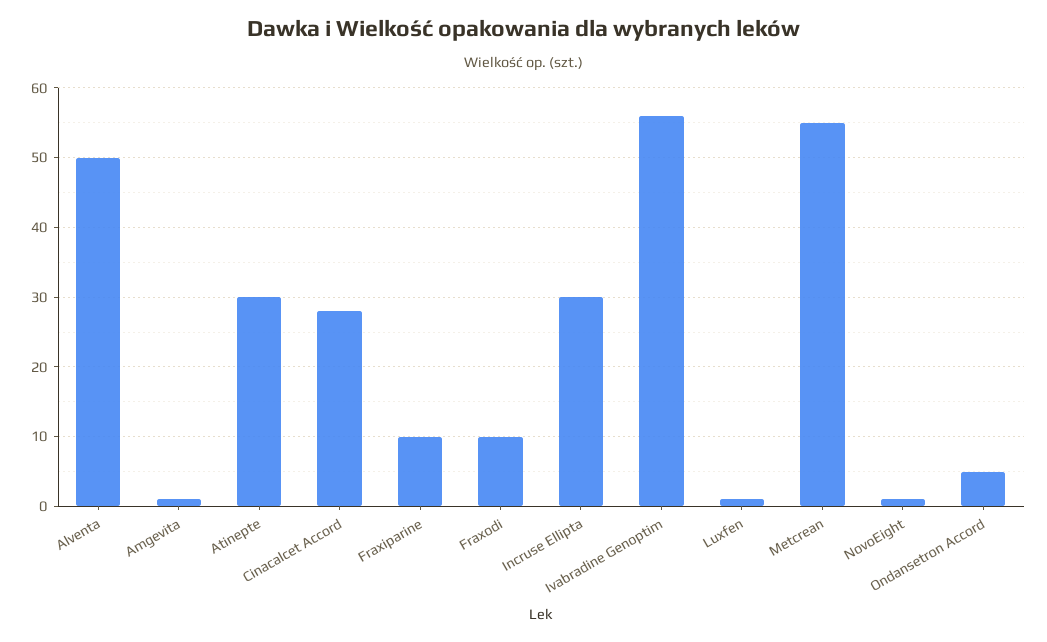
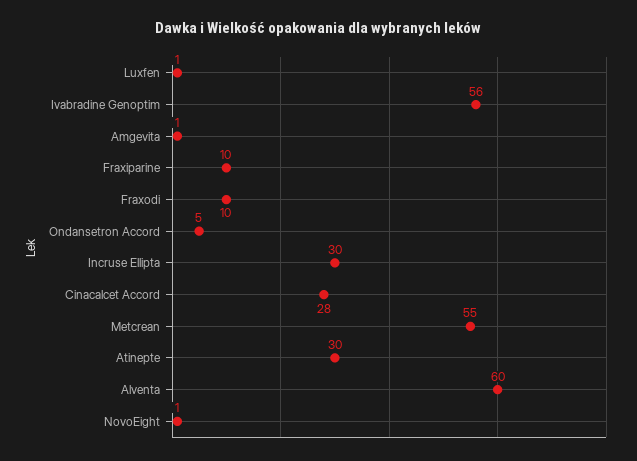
Alventa: 50 -> 60

